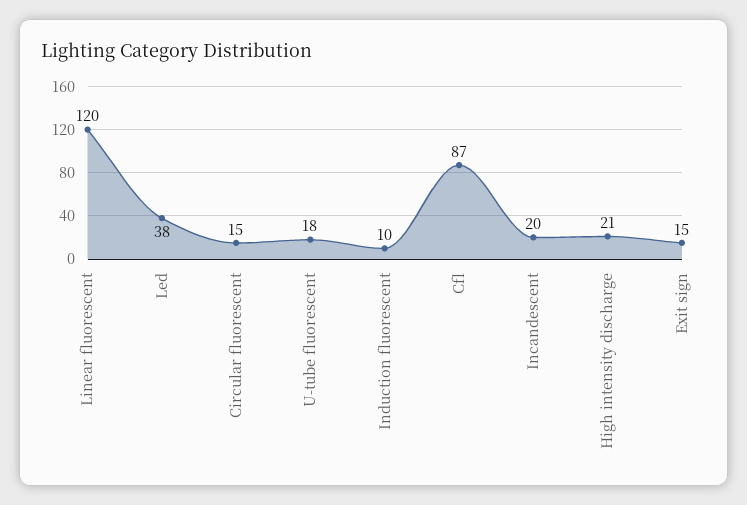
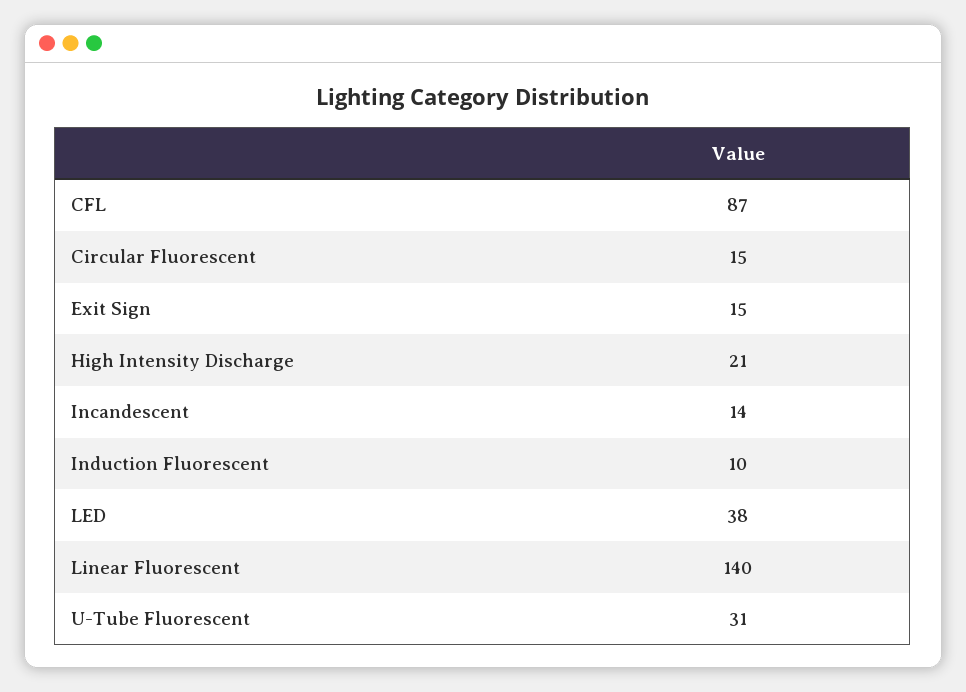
Linear fluorescent: 120 -> 140
U-tube fluorescent: 18 -> 31
Incandescent: 20 -> 14

